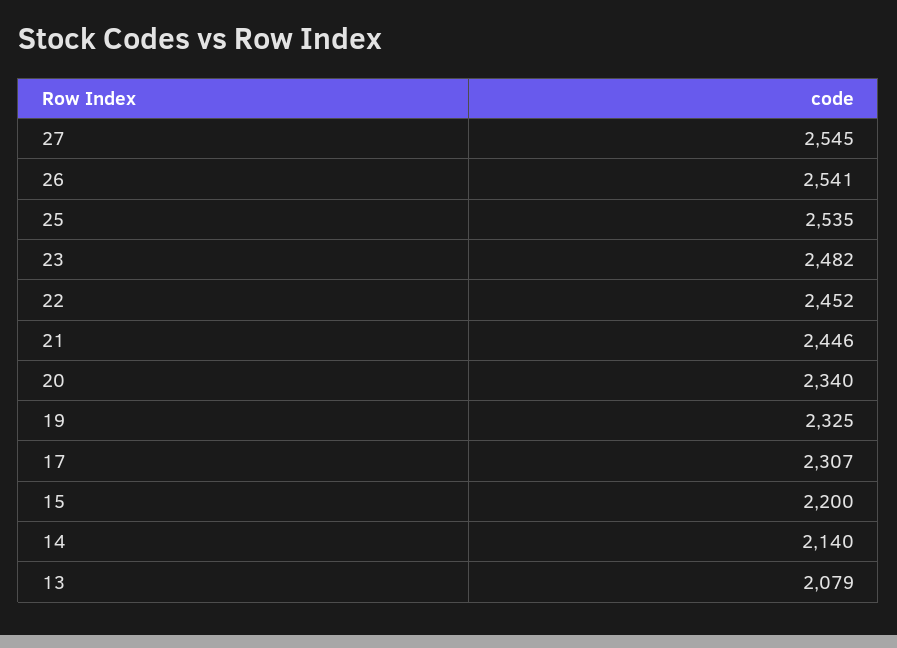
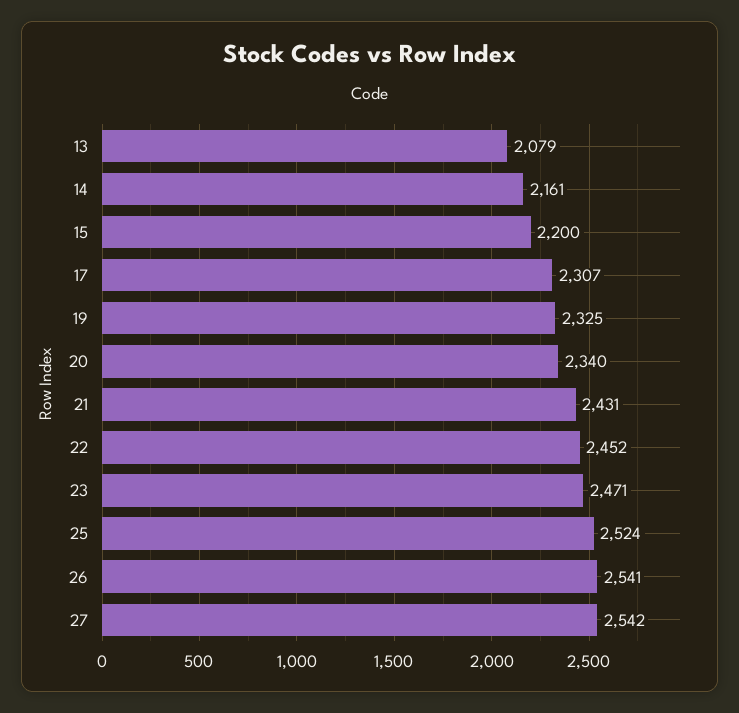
27: 2545 -> 2542
25: 2535 -> 2524
23: 2482 -> 2471
21: 2446 -> 2431
14: 2140 -> 2161

